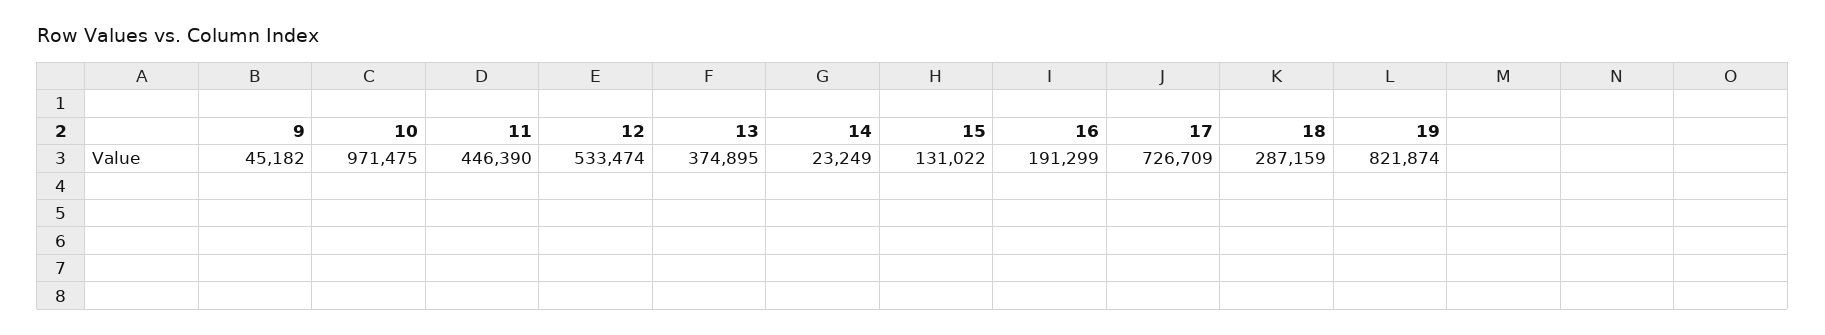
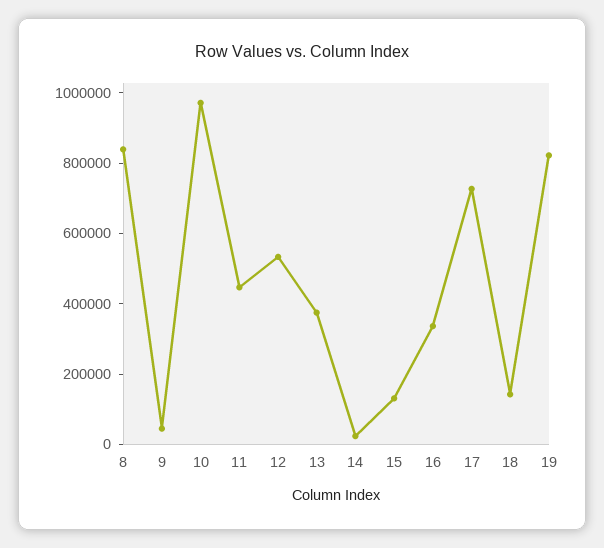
16: 191299 -> 350000
18: 287159 -> 150000
8: none -> 850000

